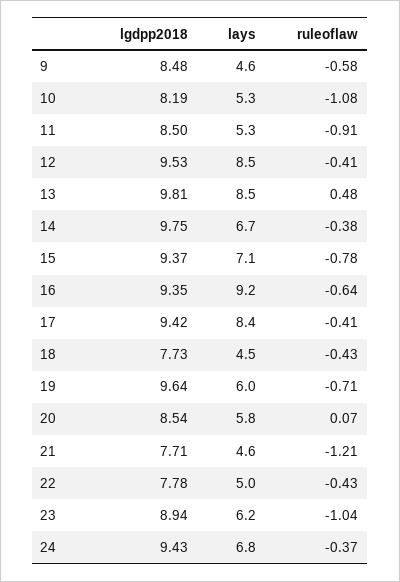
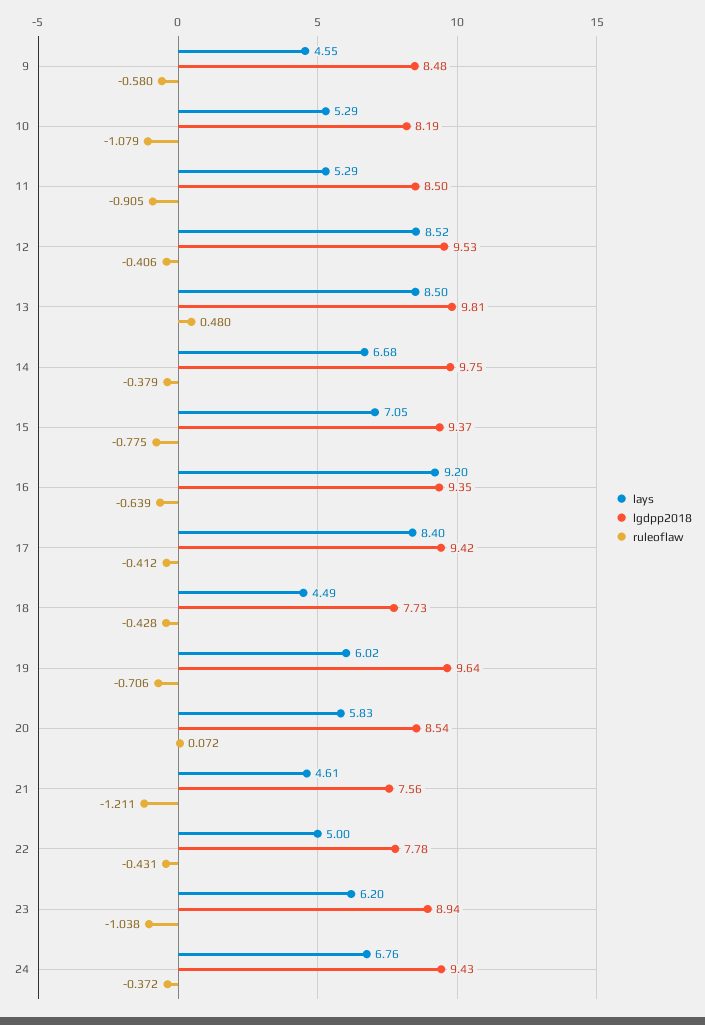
lgdpp2018, 21: 7.71 -> 7.56

